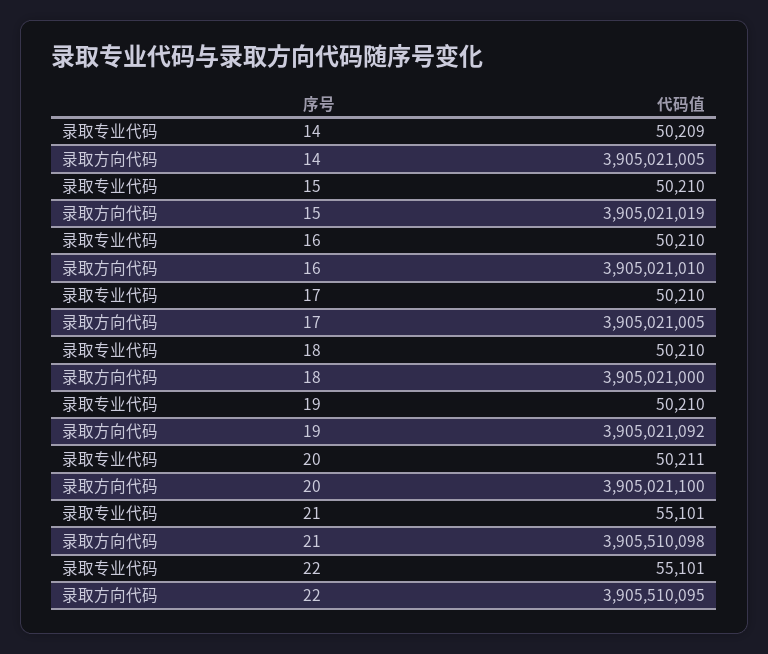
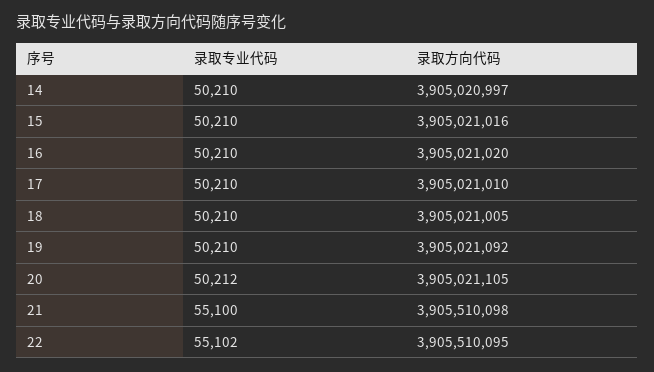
录取专业代码, 14: 50209 -> 50210
录取方向代码, 14: 3905021005 -> 3905020997
录取方向代码, 15: 3905021019 -> 3905021016
录取方向代码, 16: 3905021010 -> 3905021020
录取方向代码, 17: 3905021005 -> 3905021010
录取方向代码, 18: 3905021000 -> 3905021005
录取专业代码, 20: 50211 -> 50212
录取方向代码, 20: 3905021100 -> 3905021105
录取专业代码, 21: 55101 -> 55100
录取专业代码, 22: 55101 -> 55102

